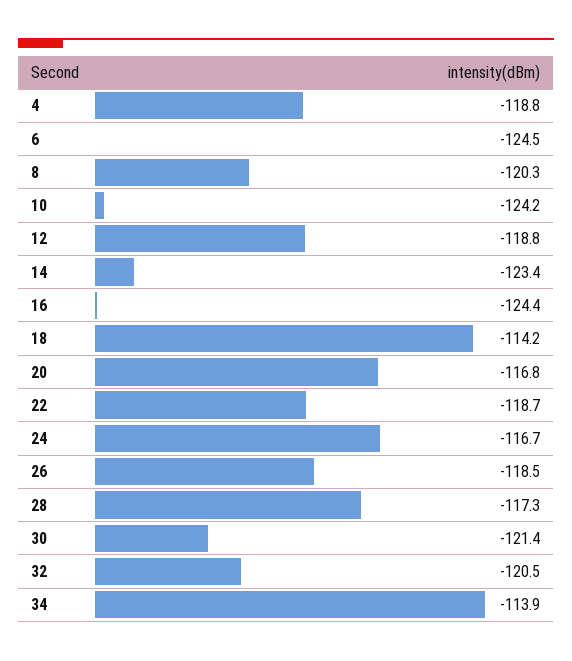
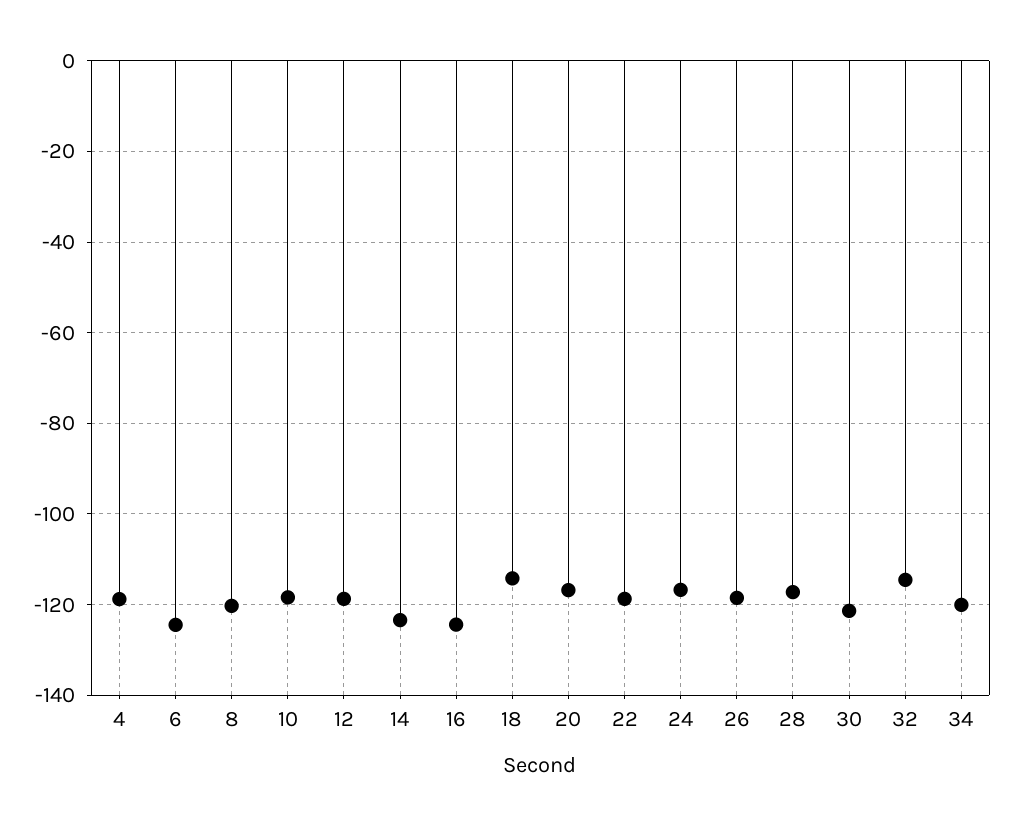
10: -124.2 -> -118
32: -120.5 -> -114
34: -113.9 -> -120

